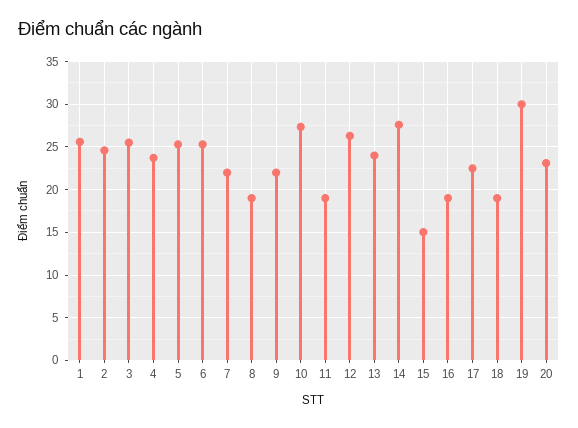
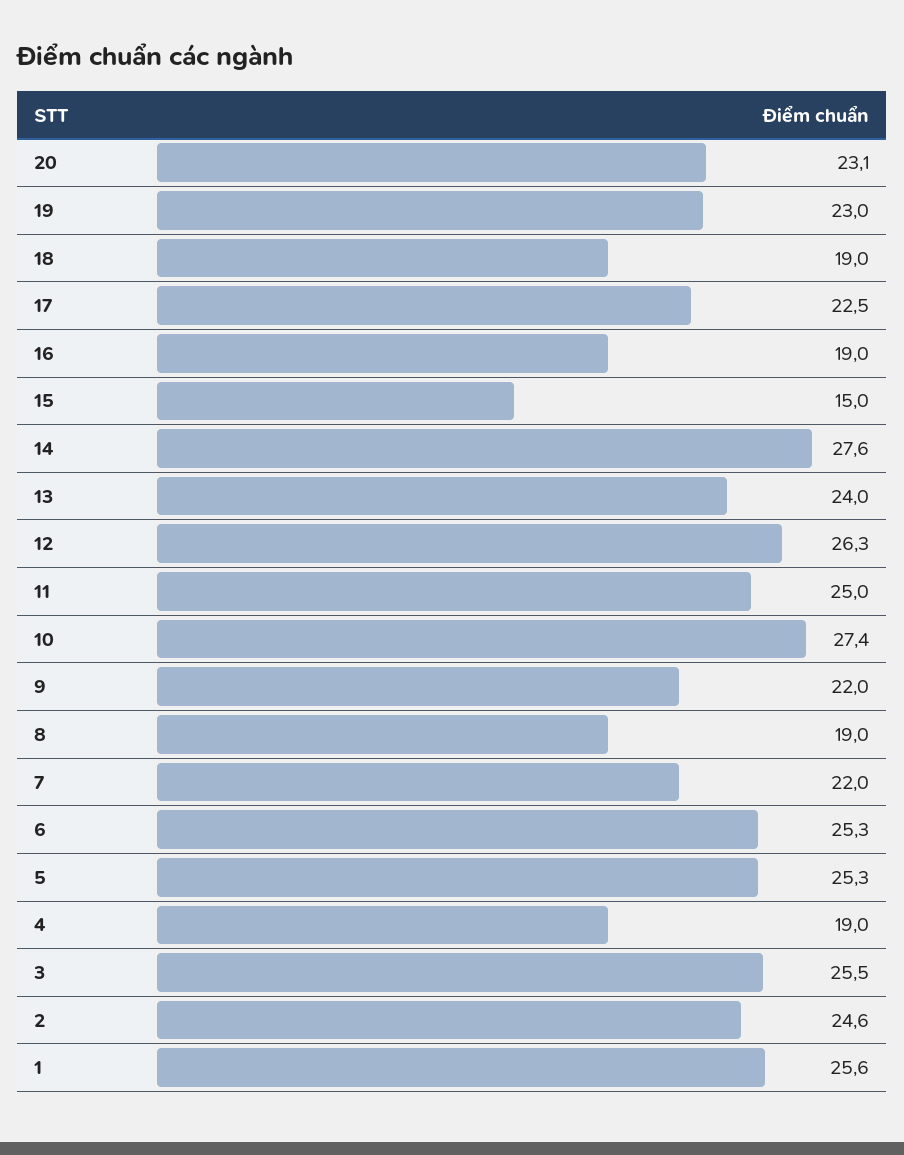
4: 24 -> 19
11: 19 -> 25
19: 30 -> 23

